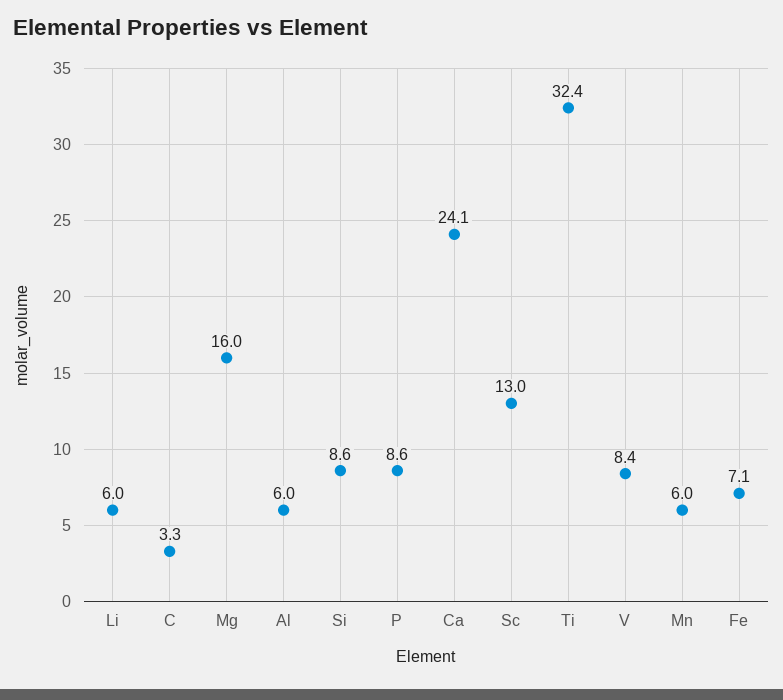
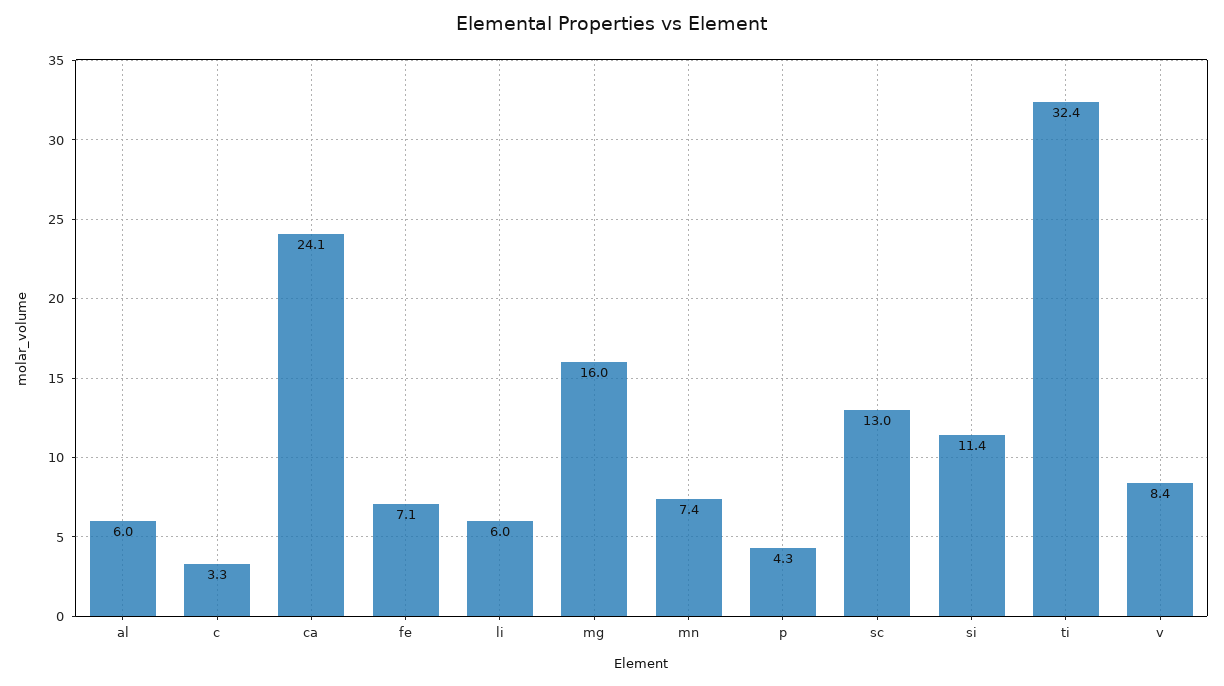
Si: 8.6 -> 11.4
P: 8.6 -> 4.3
Mn: 6 -> 7.4

